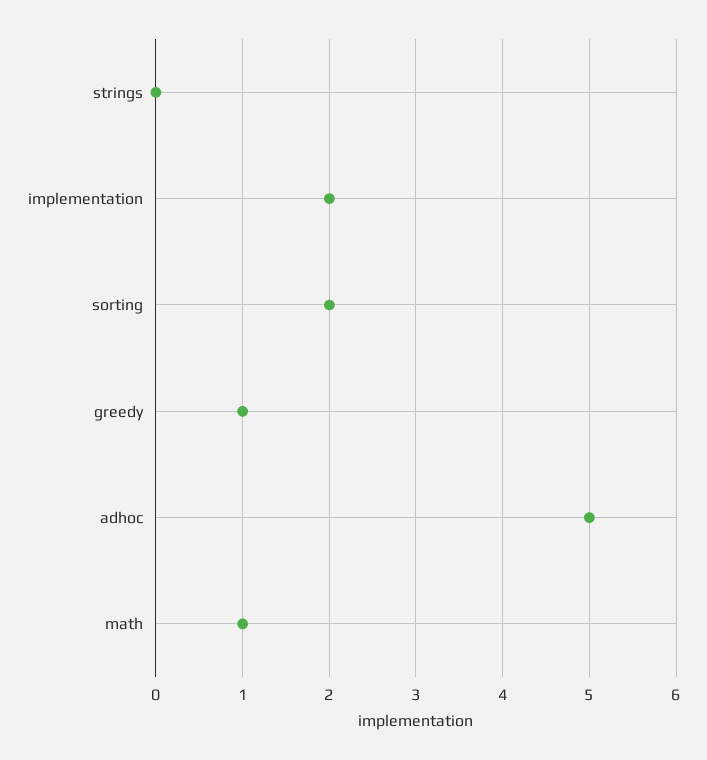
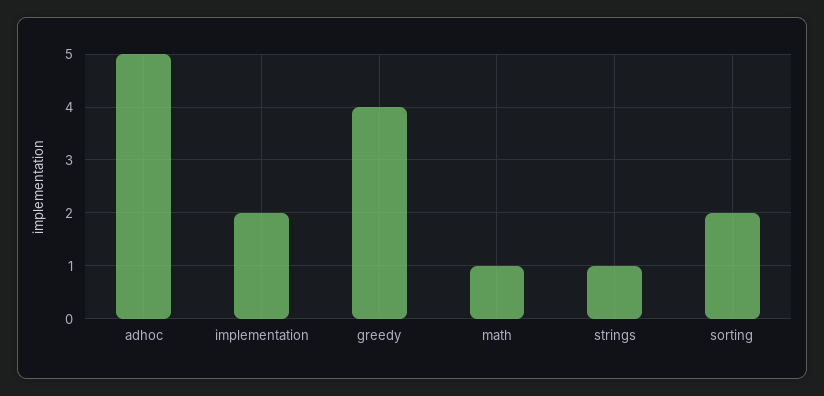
strings: 0 -> 1
greedy: 1 -> 4

